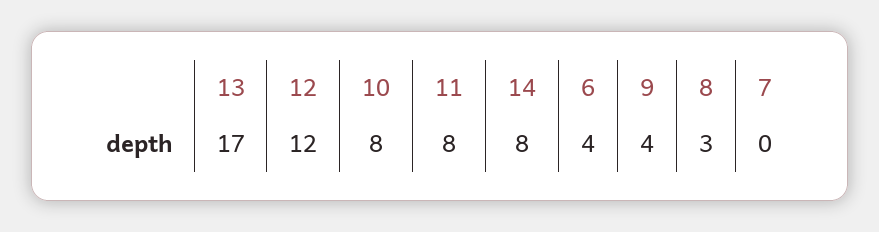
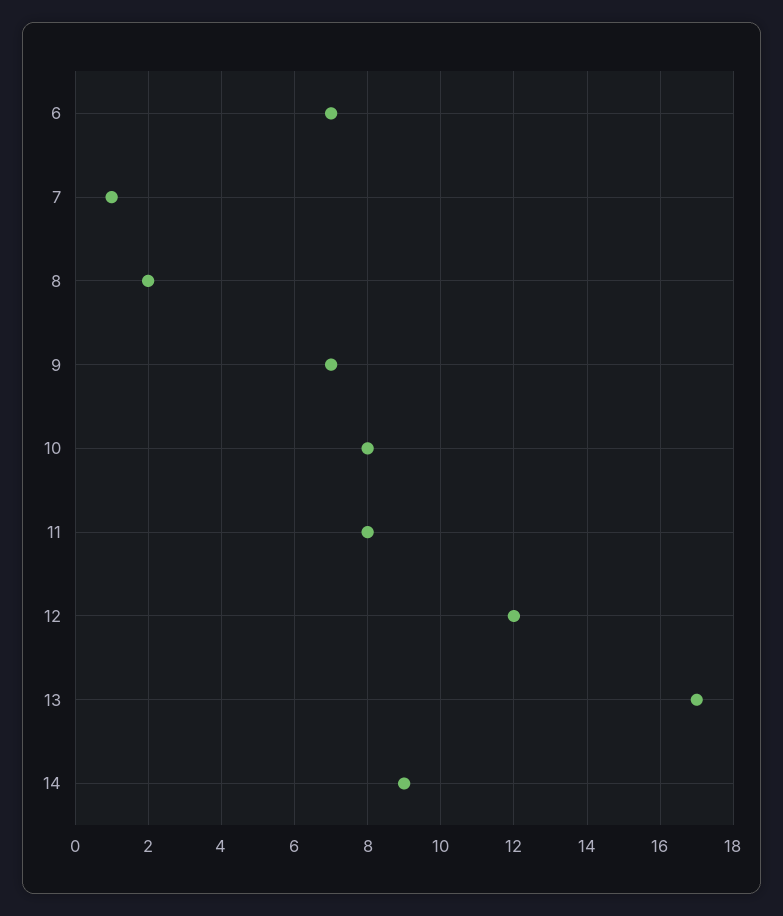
14: 8 -> 9
6: 4 -> 7
9: 4 -> 7
8: 3 -> 2
7: 0 -> 1

